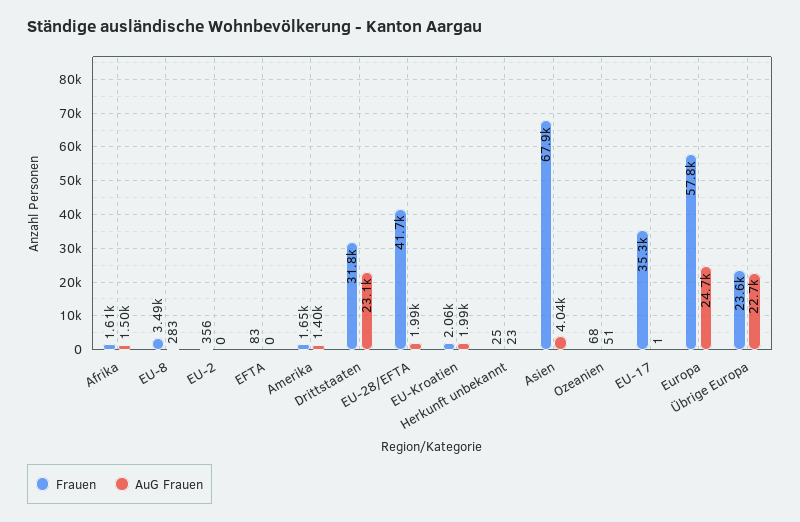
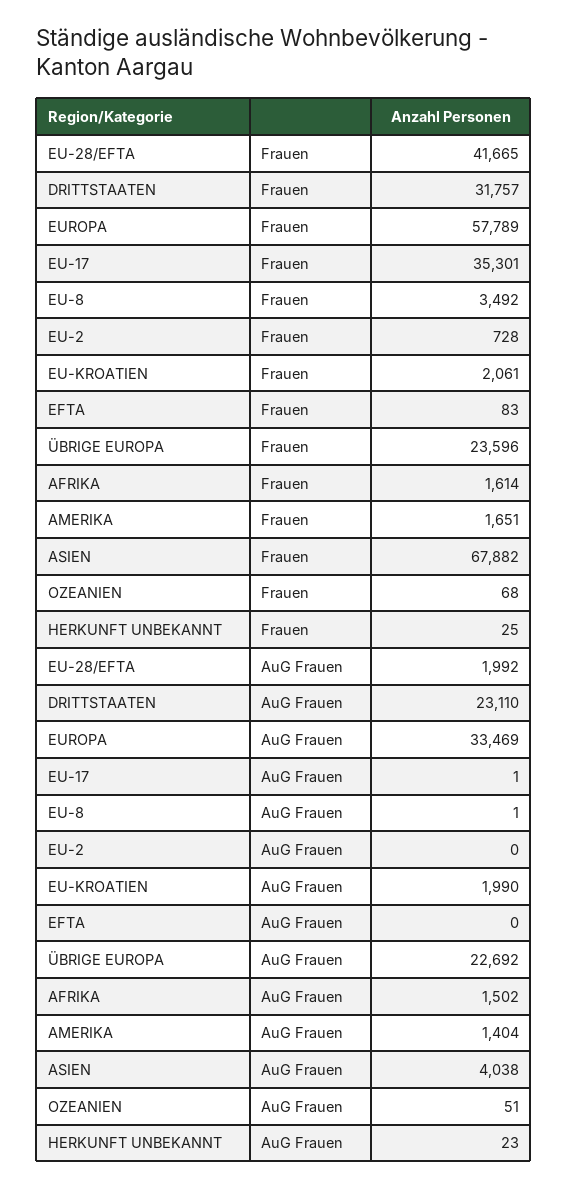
AuG Frauen, EU-8: 283 -> 1
Frauen, EU-2: 356 -> 728
AuG Frauen, Europa: 24700 -> 33469

